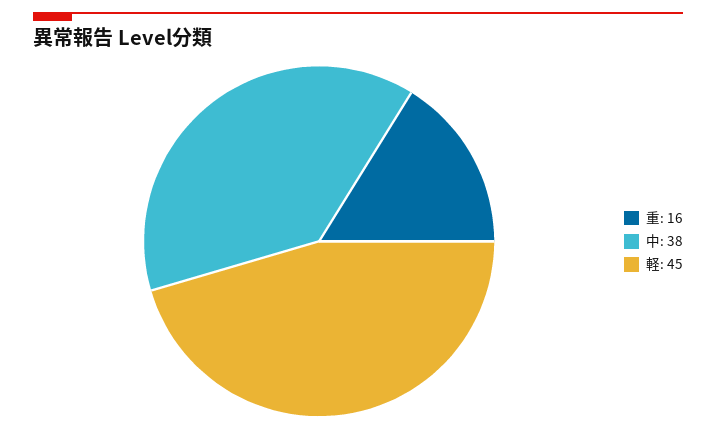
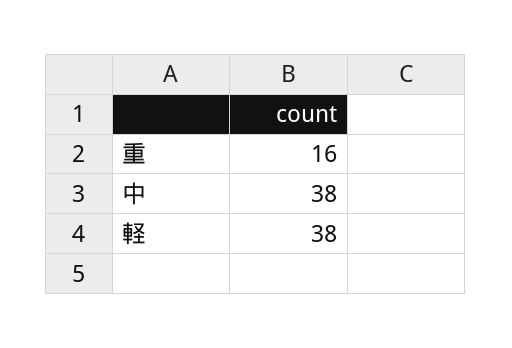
軽: 45 -> 38

